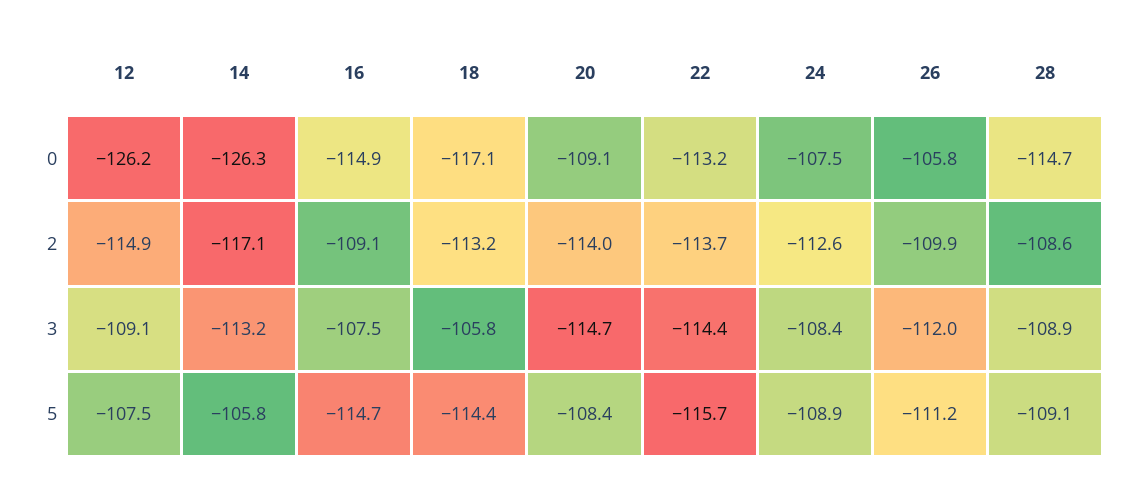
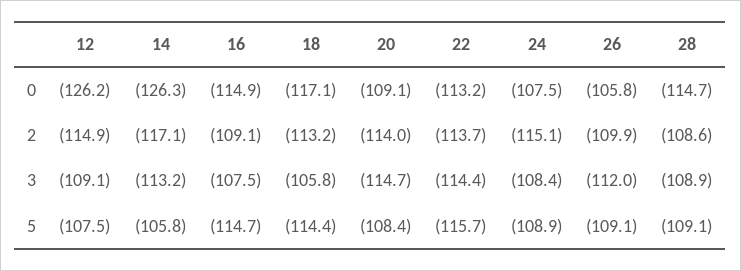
24, 2: -112.6 -> -115.1
26, 5: -111.2 -> -109.1

